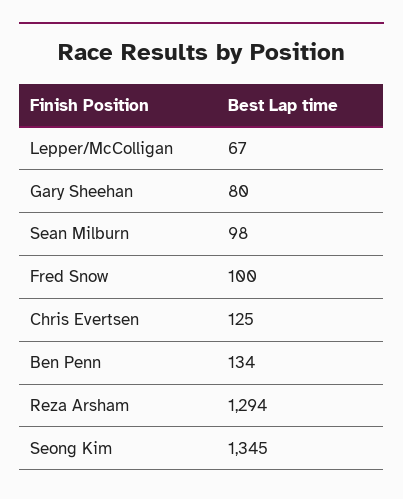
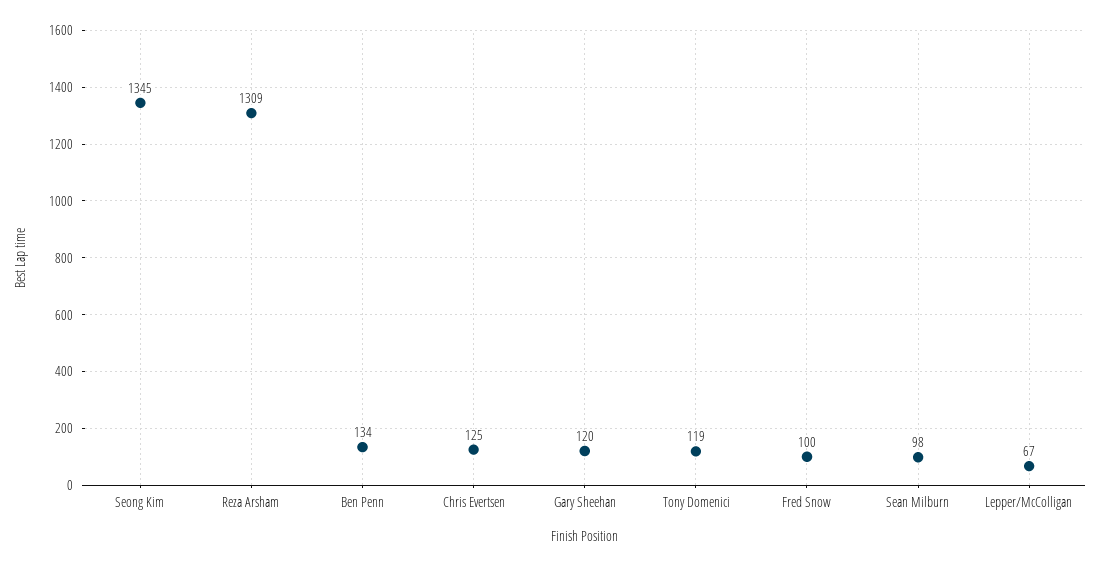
Gary Sheehan: 80 -> 120
Reza Arsham: 1294 -> 1309
Tony Domenici: none -> 119

